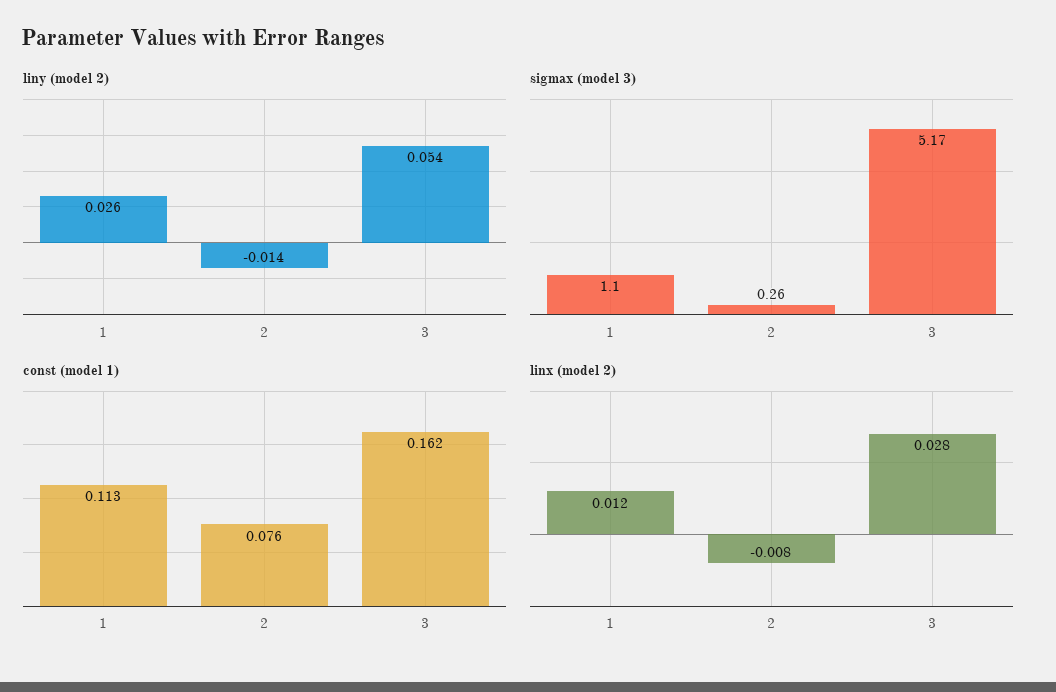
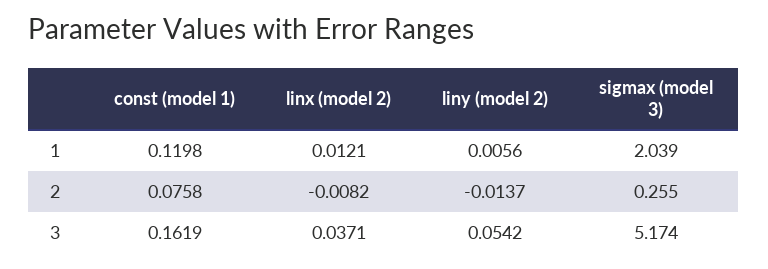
liny (model 2), 1: 0.026 -> 0.0056
sigmax (model 3), 1: 1.1 -> 2.039
const (model 1), 1: 0.113 -> 0.1198
linx (model 2), 3: 0.028 -> 0.0371

